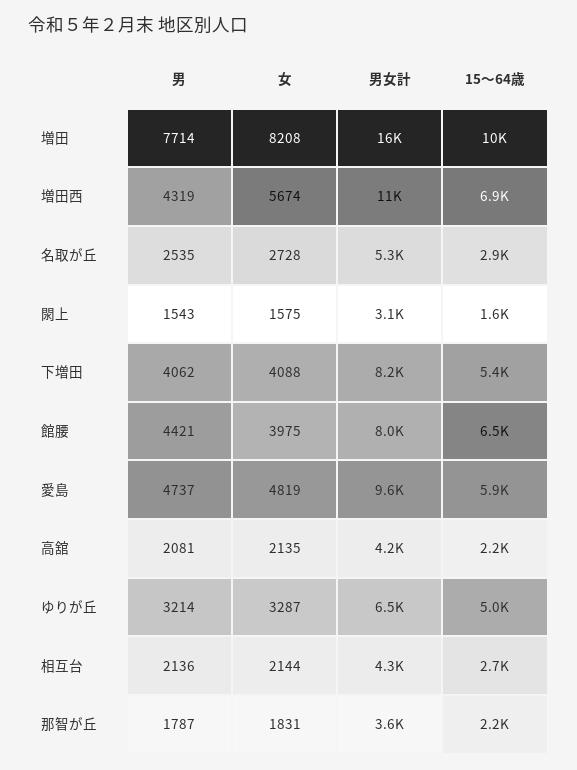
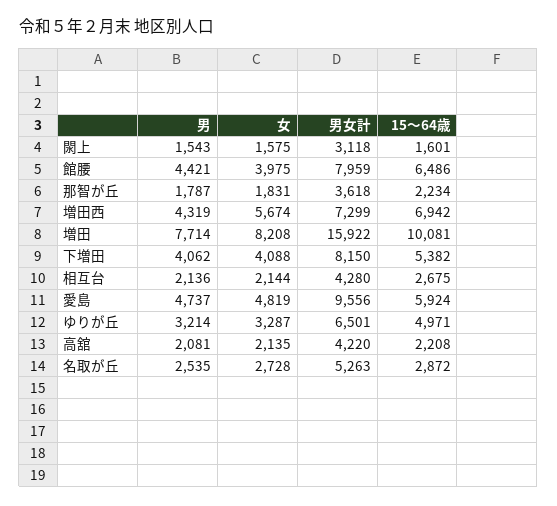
男女計, 増田西: 11000 -> 7299

